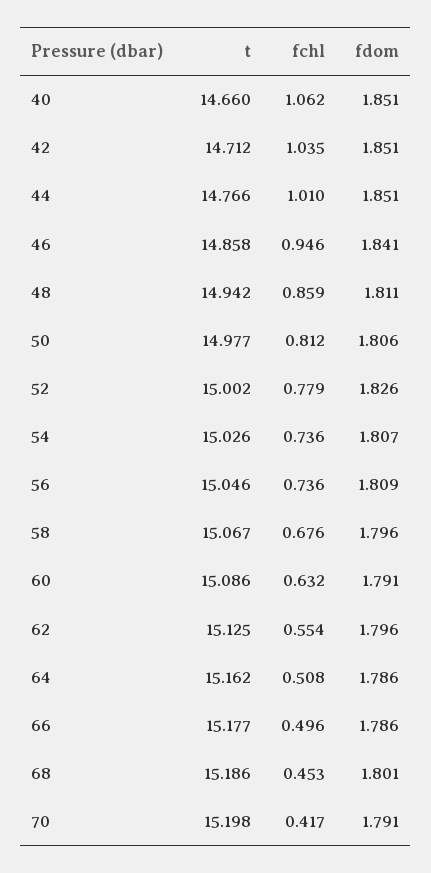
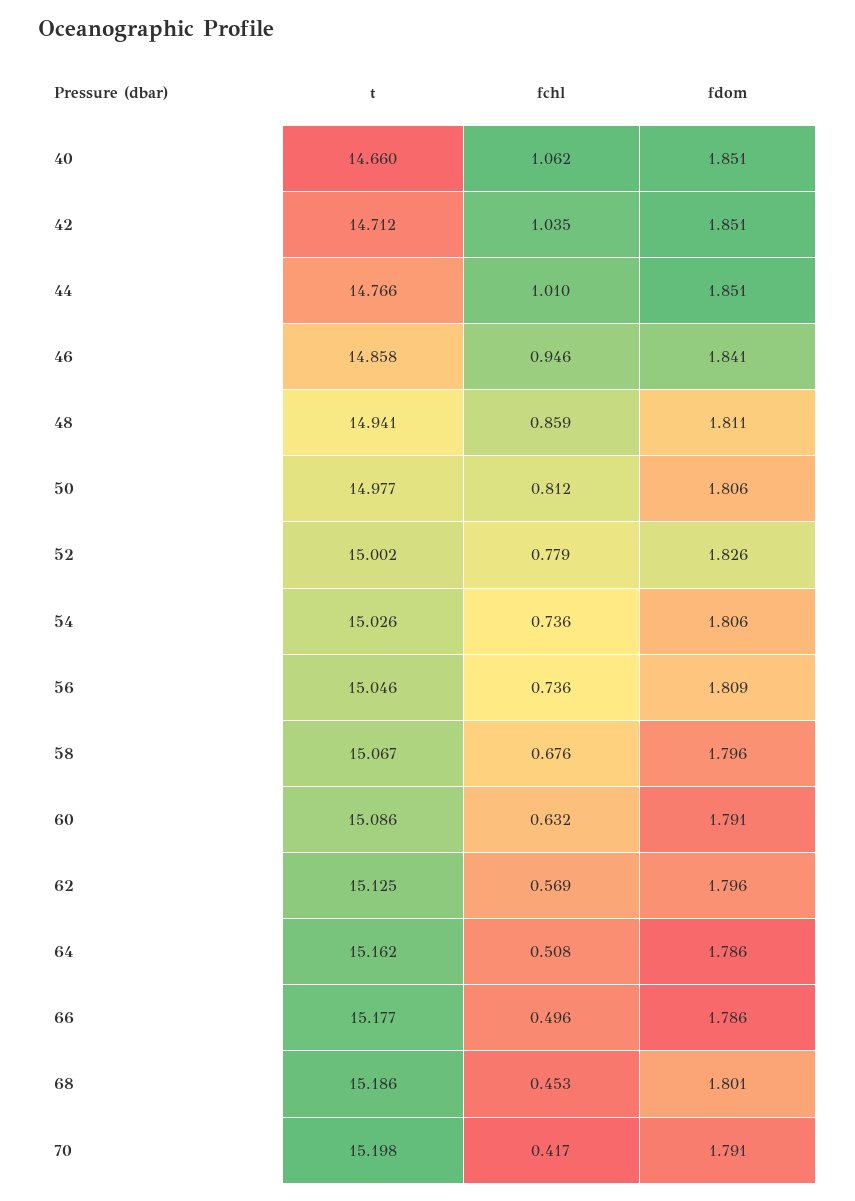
t, 48: 14.942 -> 14.941
fdom, 54: 1.807 -> 1.806
fchl, 62: 0.554 -> 0.569

